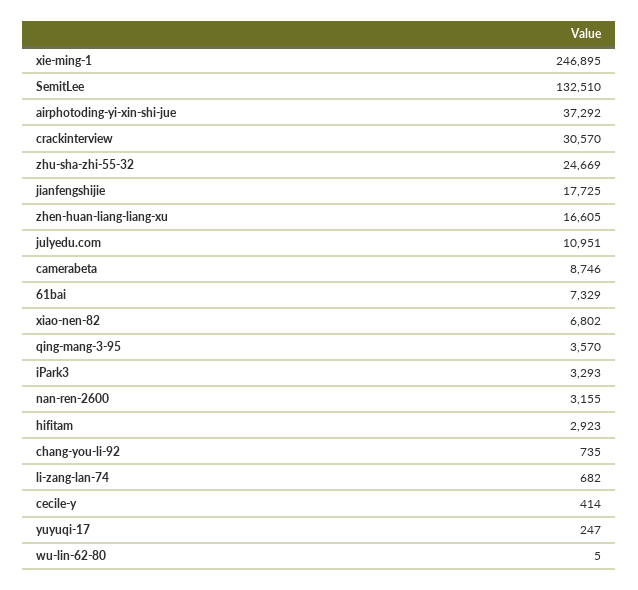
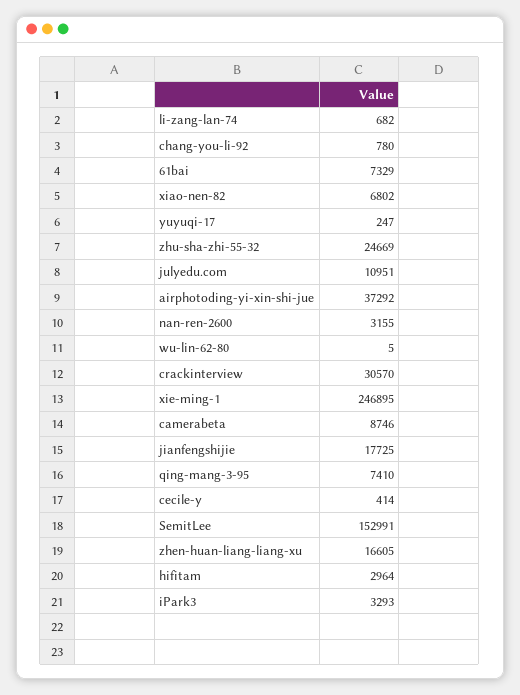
SemitLee: 132510 -> 152991
qing-mang-3-95: 3570 -> 7410
hifitam: 2923 -> 2964
chang-you-li-92: 735 -> 780

